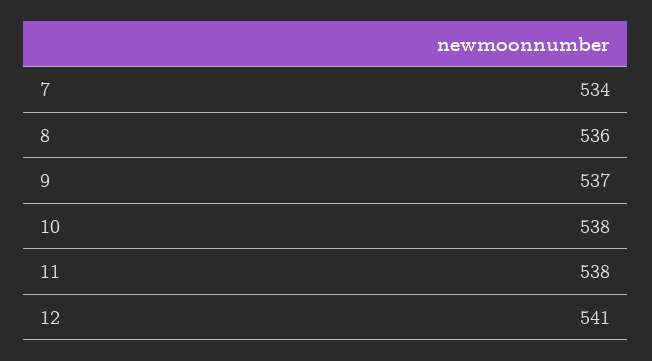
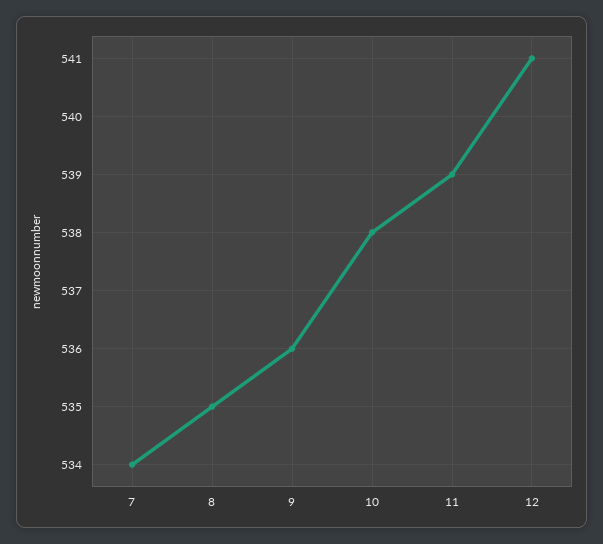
8: 536 -> 535
9: 537 -> 536
11: 538 -> 539

